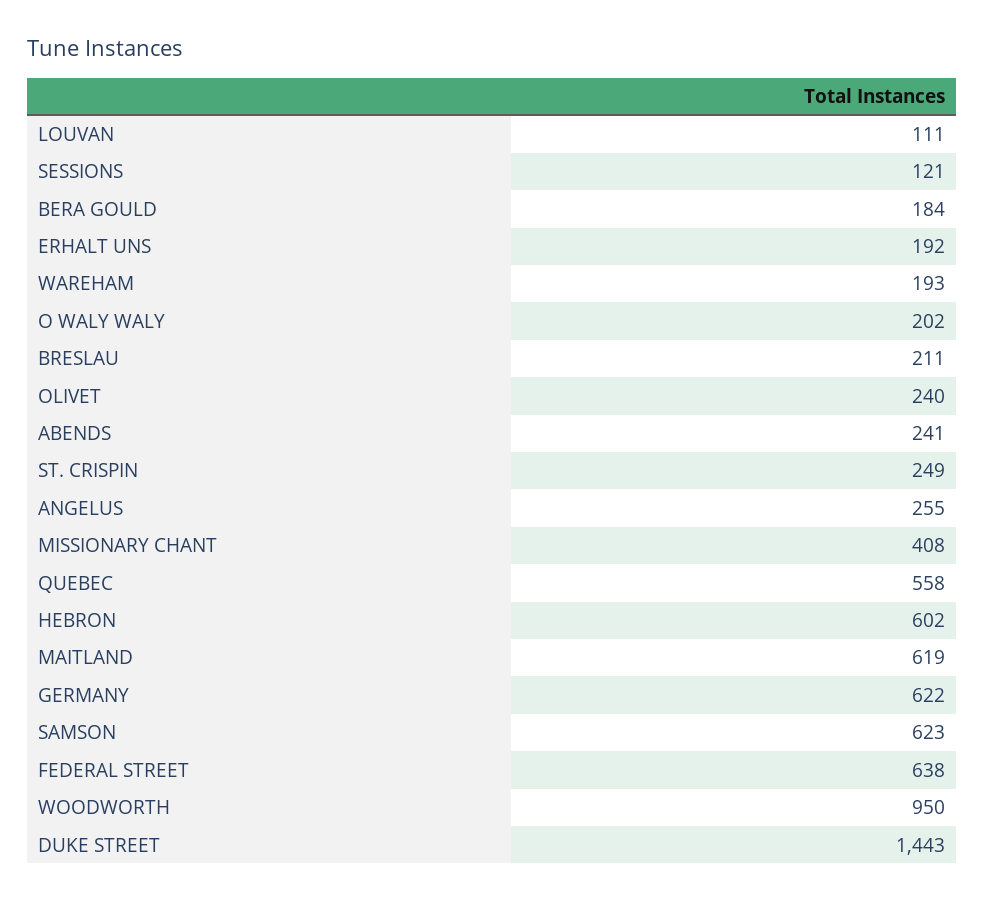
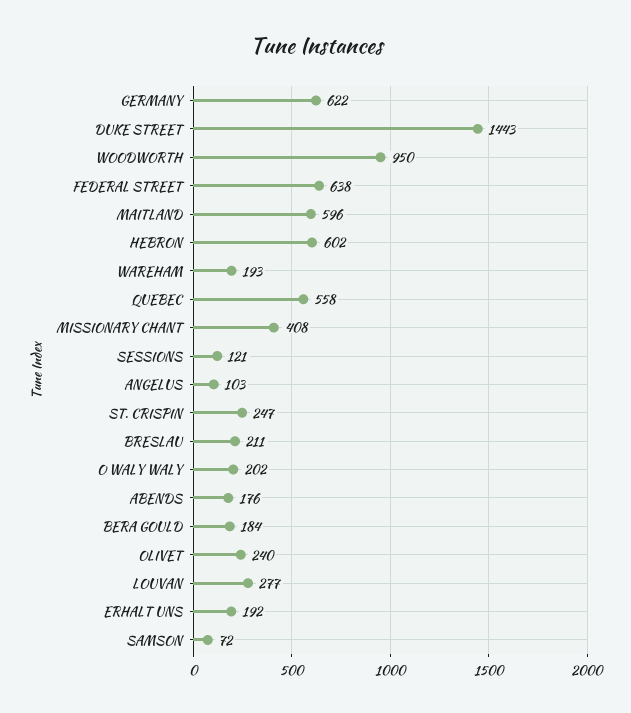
LOUVAN: 111 -> 277
ABENDS: 241 -> 176
ST. CRISPIN: 249 -> 247
ANGELUS: 255 -> 103
MAITLAND: 619 -> 596
SAMSON: 623 -> 72

